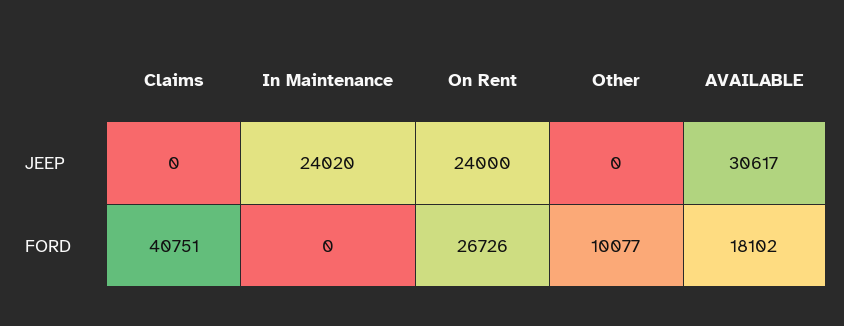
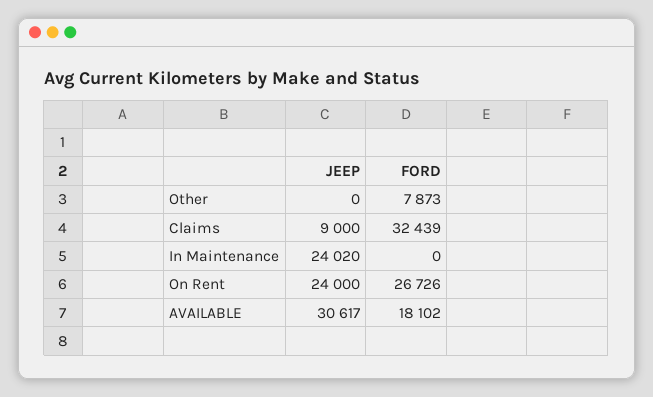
Claims, JEEP: 0 -> 9000
Claims, FORD: 40751 -> 32439
Other, FORD: 10077 -> 7873

